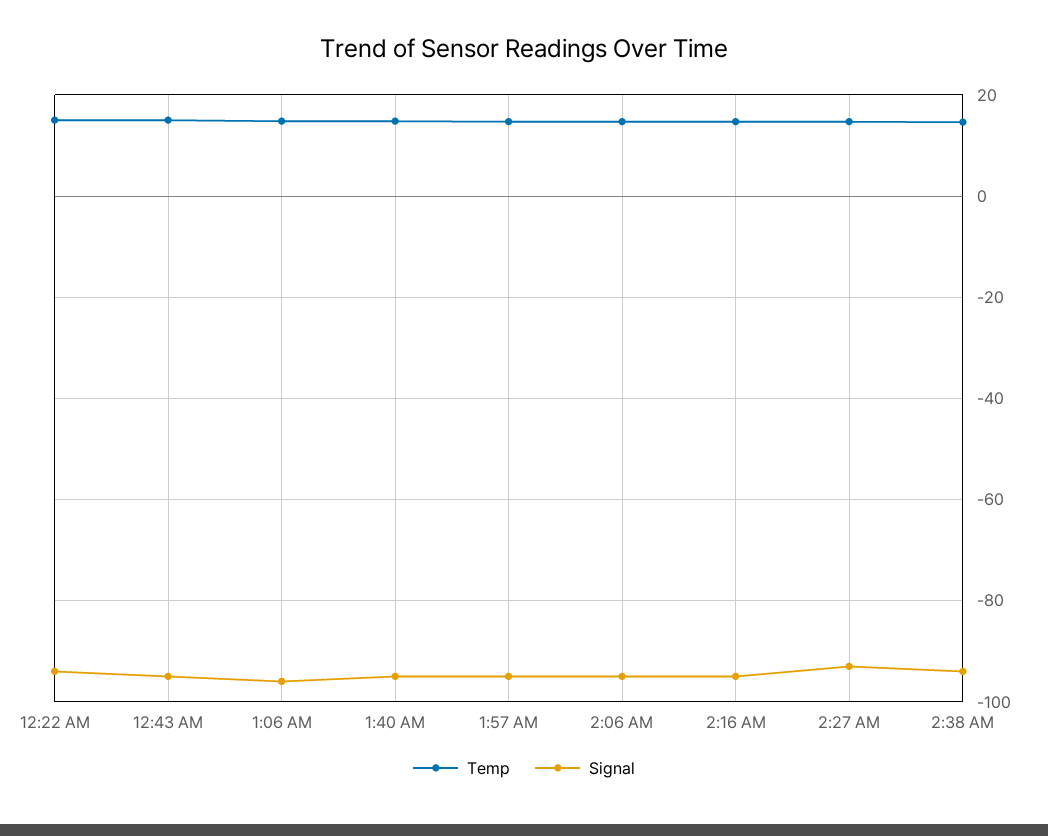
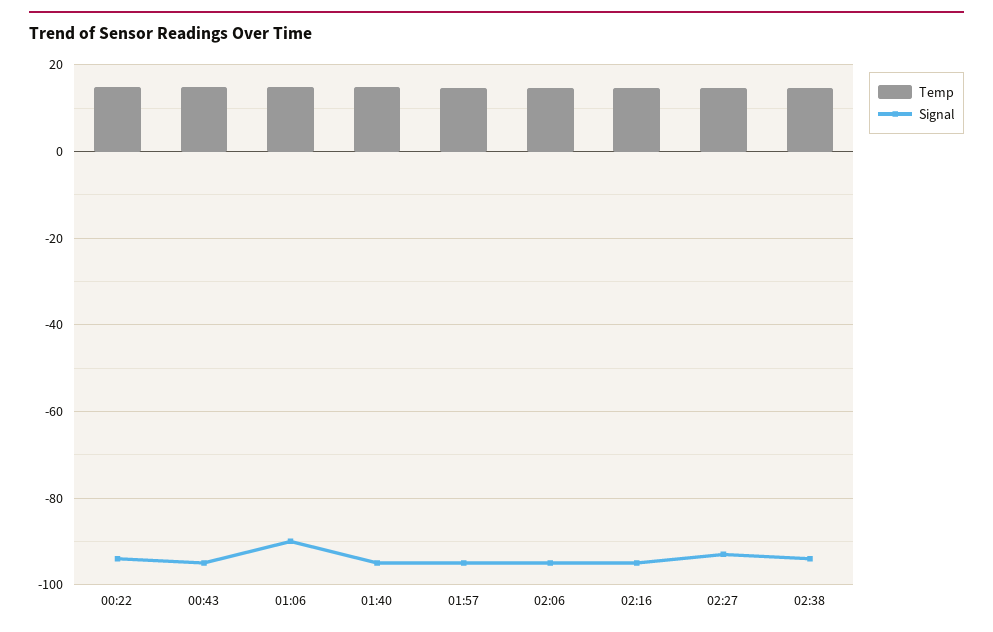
Signal, 1:06 AM: -96 -> -90

